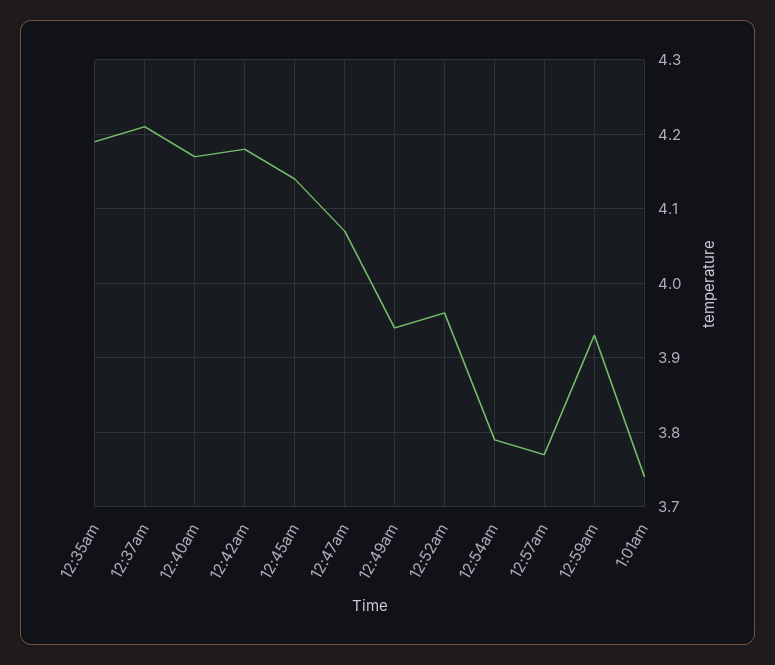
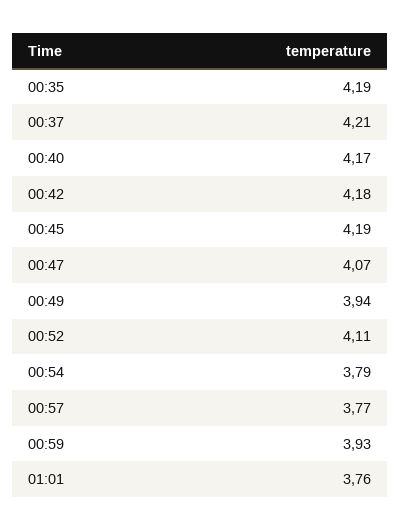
12:45am: 4.14 -> 4.19
12:52am: 3.96 -> 4.11
1:01am: 3.74 -> 3.76

